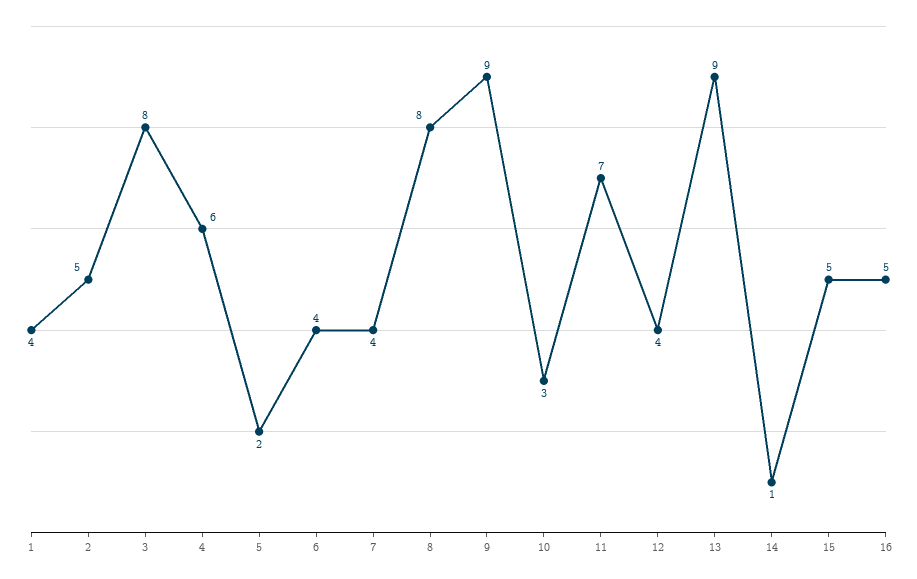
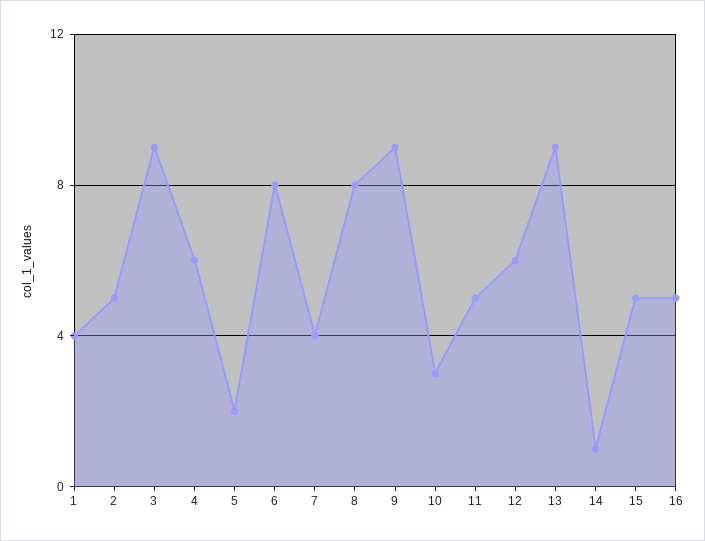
3: 8 -> 9
6: 4 -> 8
11: 7 -> 5
12: 4 -> 6

